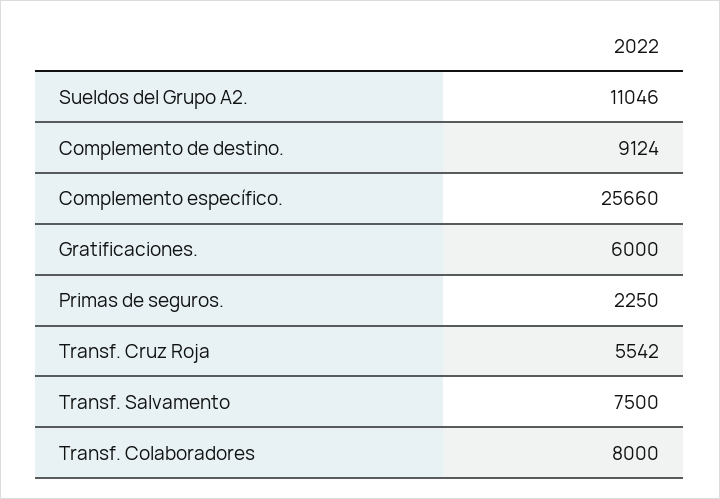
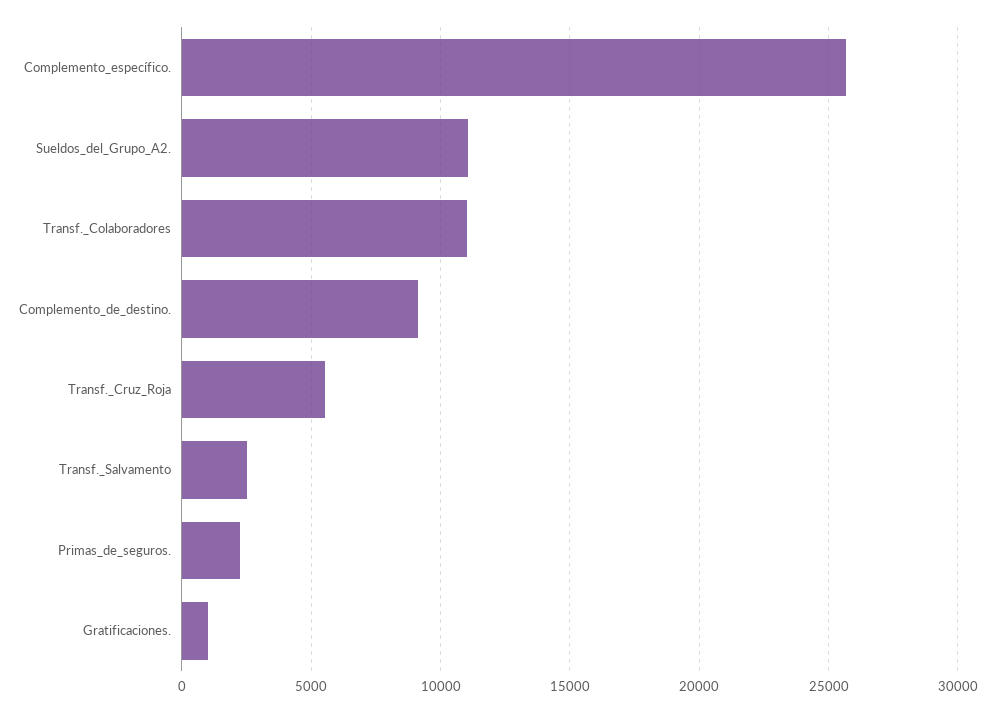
Gratificaciones.: 6000 -> 1000
Transf. Salvamento: 7500 -> 2500
Transf. Colaboradores: 8000 -> 11000

